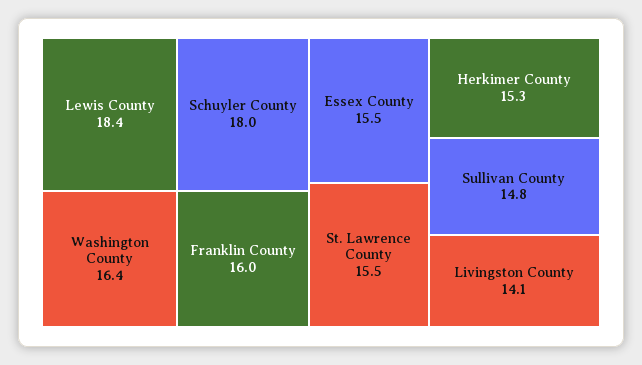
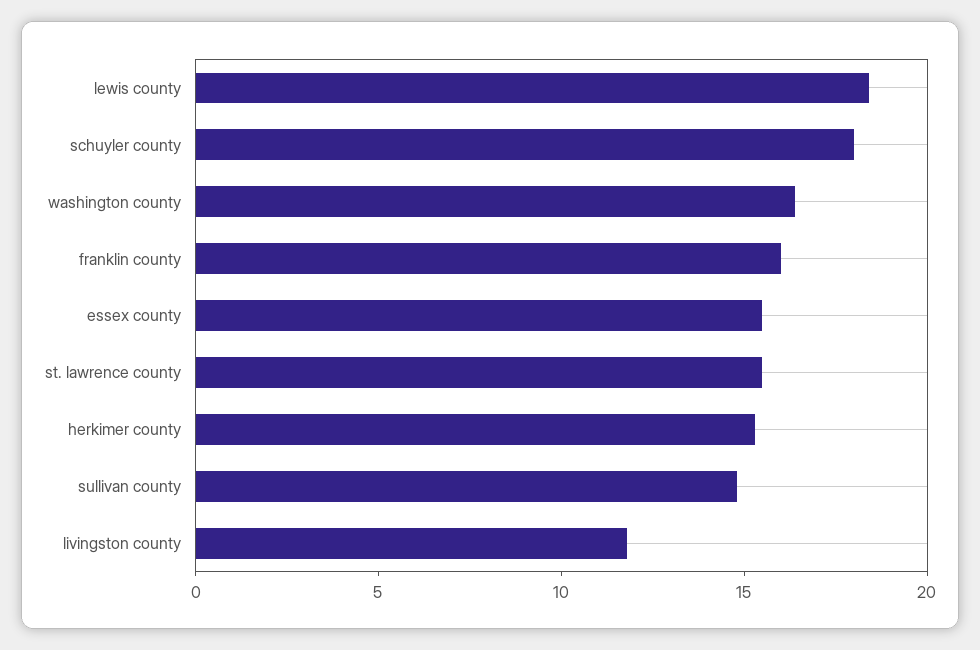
Livingston County: 14.1 -> 12

